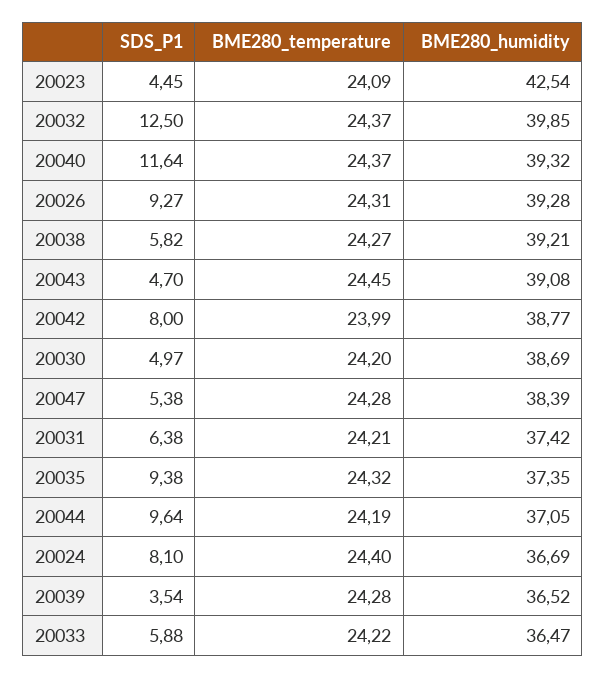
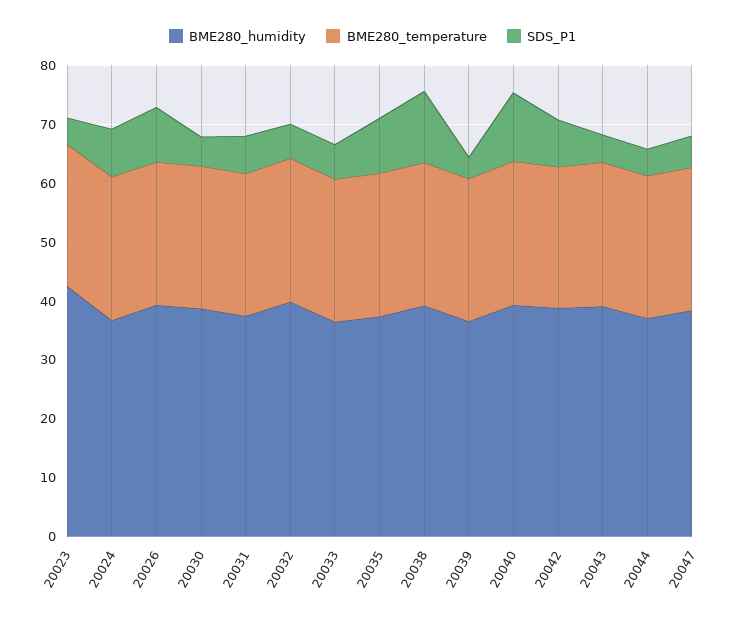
SDS_P1, 20032: 12.5 -> 6
SDS_P1, 20038: 5.82 -> 12
SDS_P1, 20044: 9.64 -> 4

